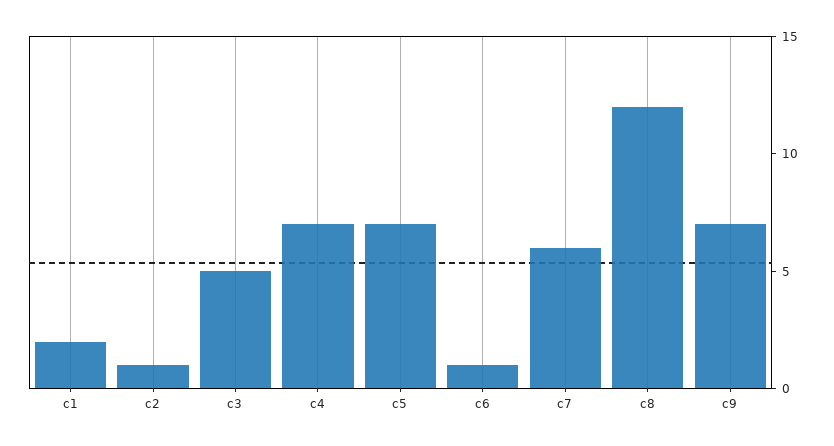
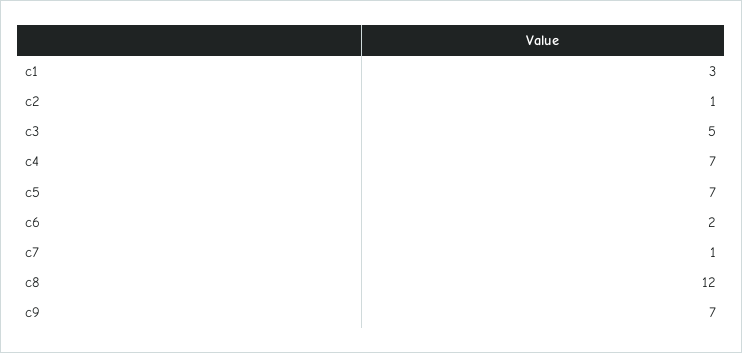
c1: 2 -> 3
c6: 1 -> 2
c7: 6 -> 1

